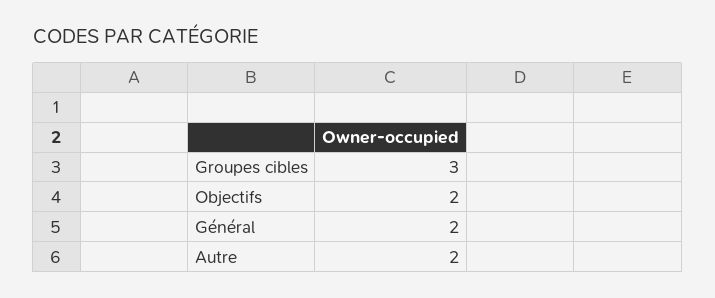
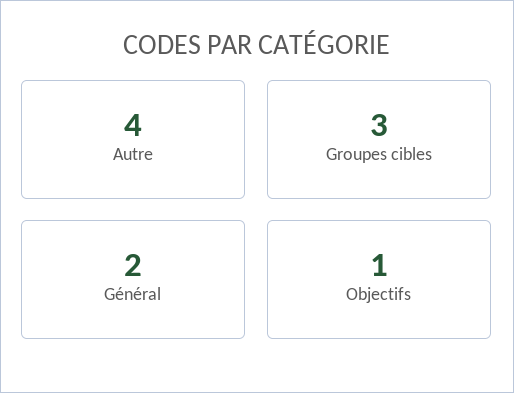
Objectifs: 2 -> 1
Autre: 2 -> 4

